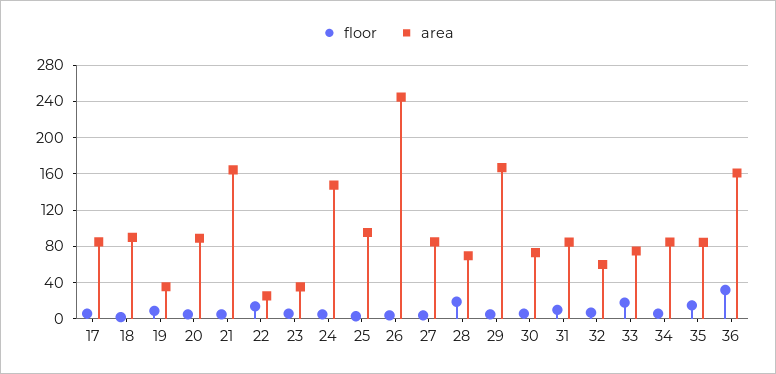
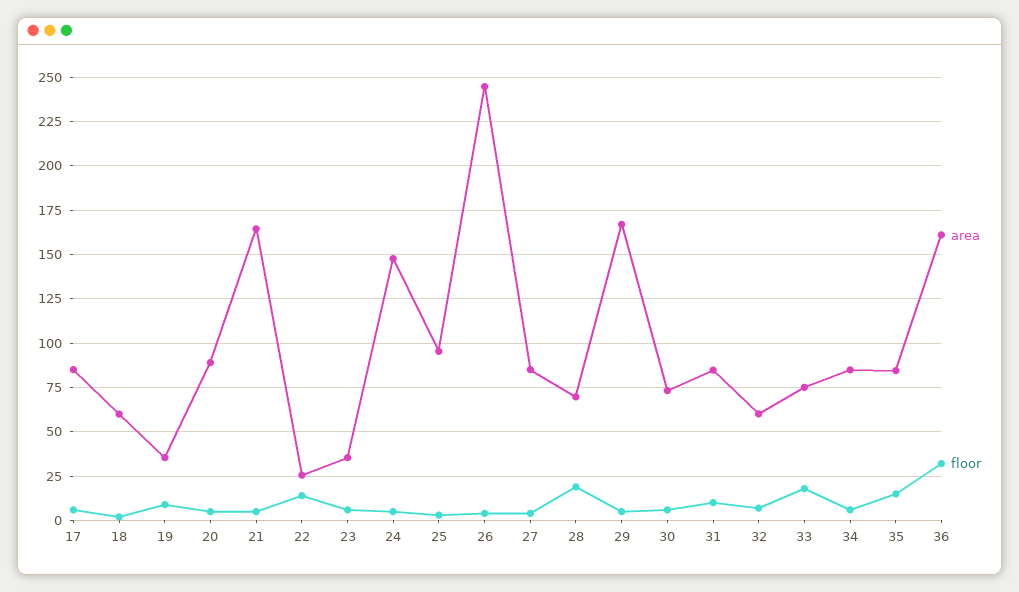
area, 18: 90 -> 60

